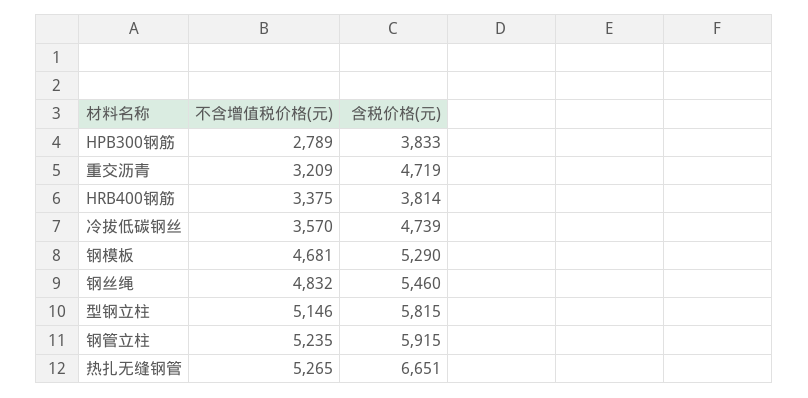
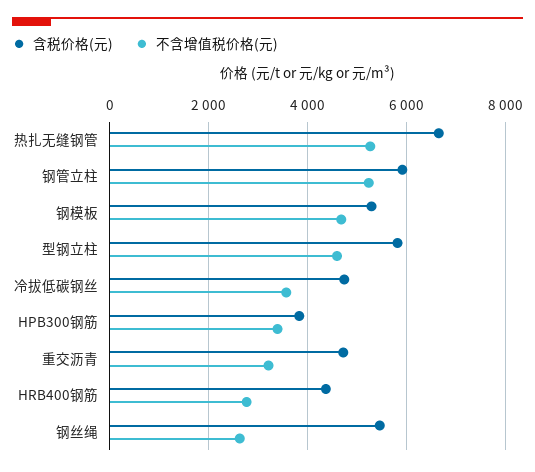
不含增值税价格(元), HPB300钢筋: 2789 -> 3400
不含增值税价格(元), HRB400钢筋: 3375 -> 2800
含税价格(元), HRB400钢筋: 3814 -> 4400
不含增值税价格(元), 钢丝绳: 4832 -> 2600
不含增值税价格(元), 型钢立柱: 5146 -> 4600

